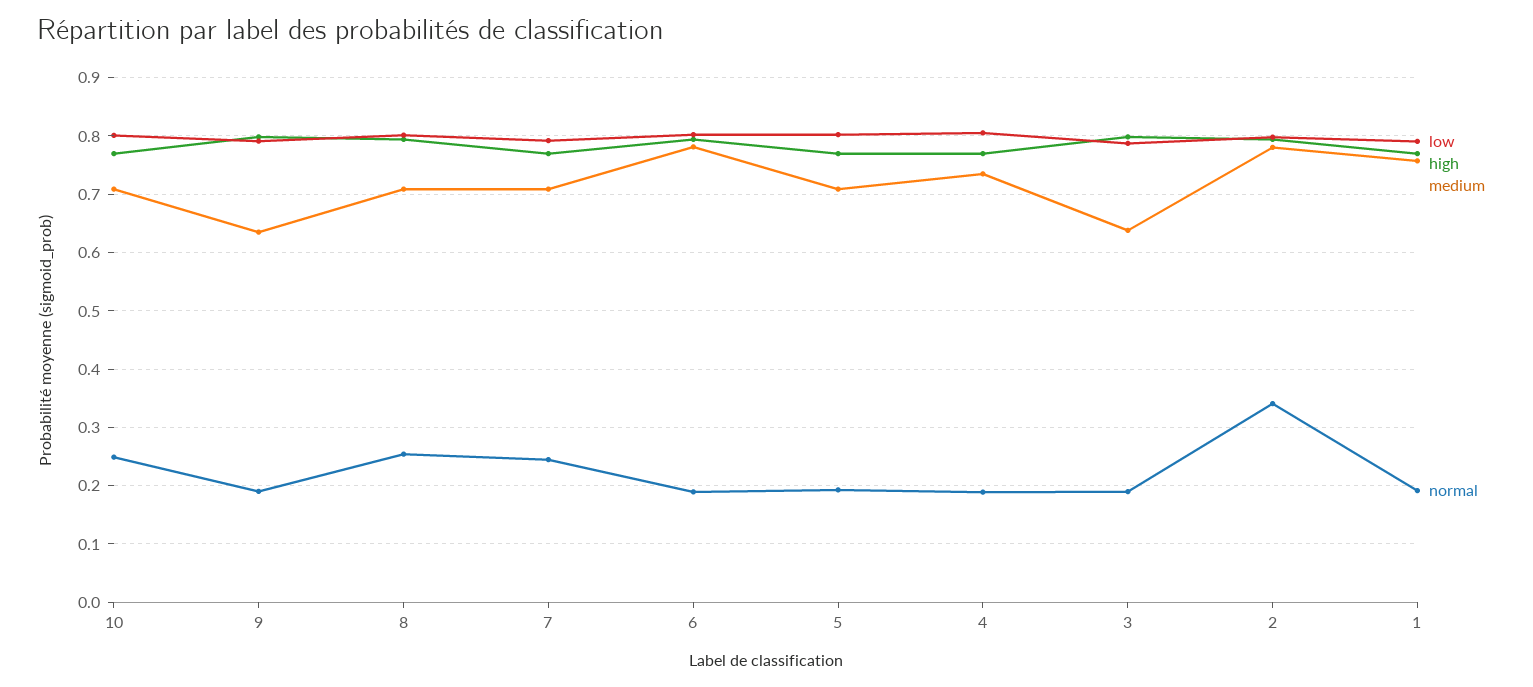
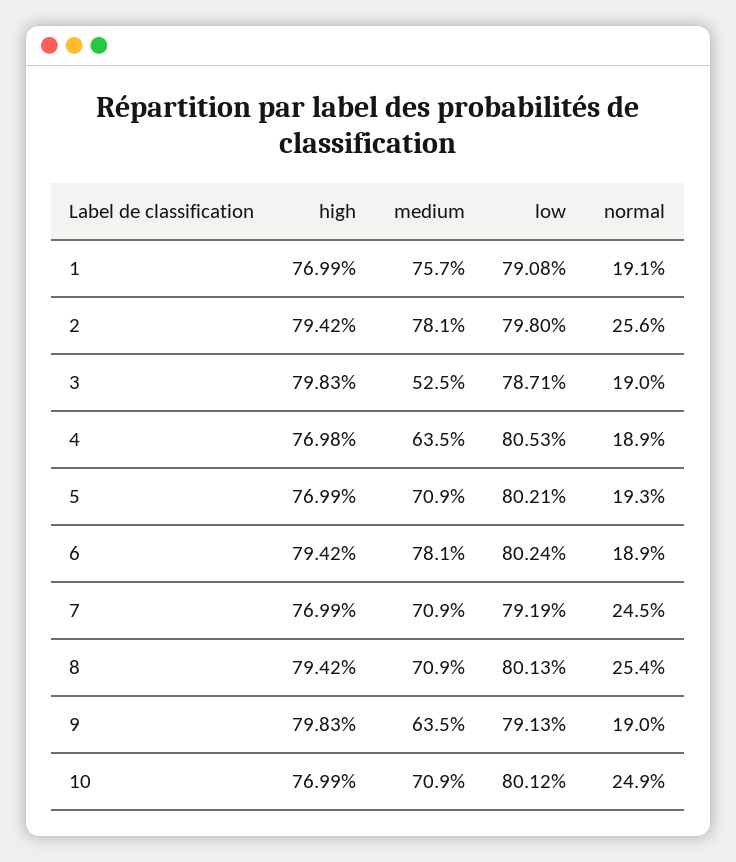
medium, 4: 0.74 -> 0.635
medium, 3: 0.64 -> 0.525
normal, 2: 0.34 -> 0.256

